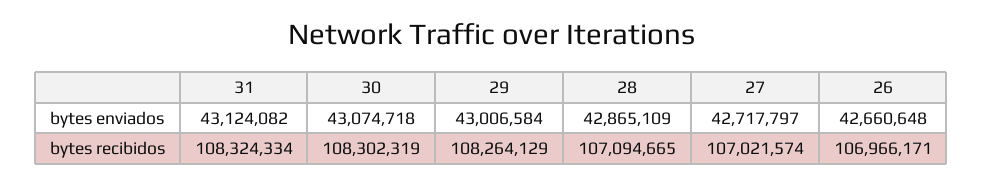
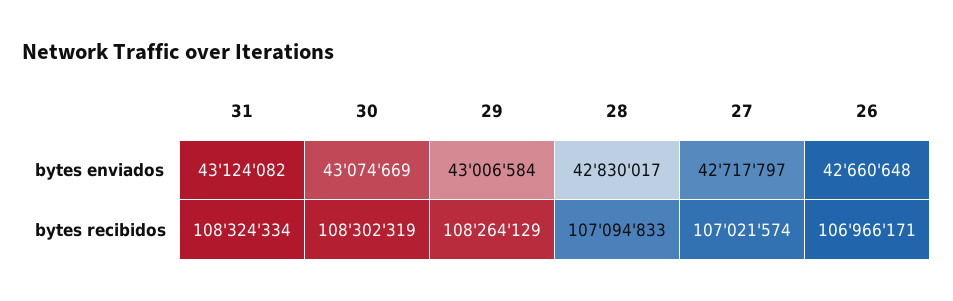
30, bytes enviados: 43074718 -> 43074669
28, bytes enviados: 42865109 -> 42830017
28, bytes recibidos: 107094665 -> 107094833

